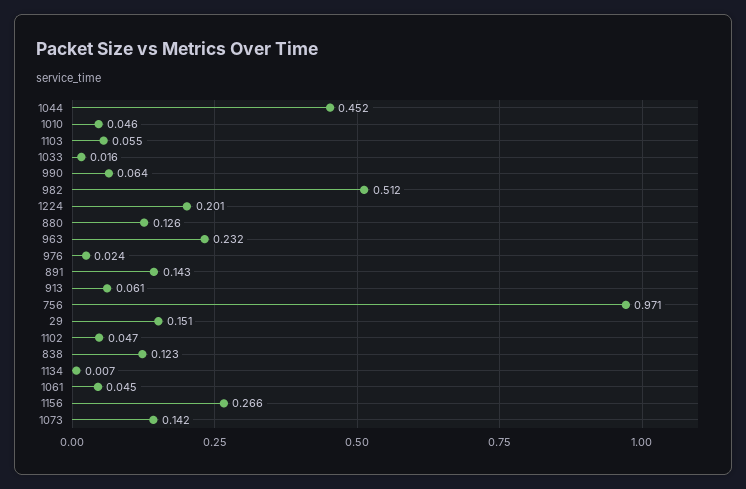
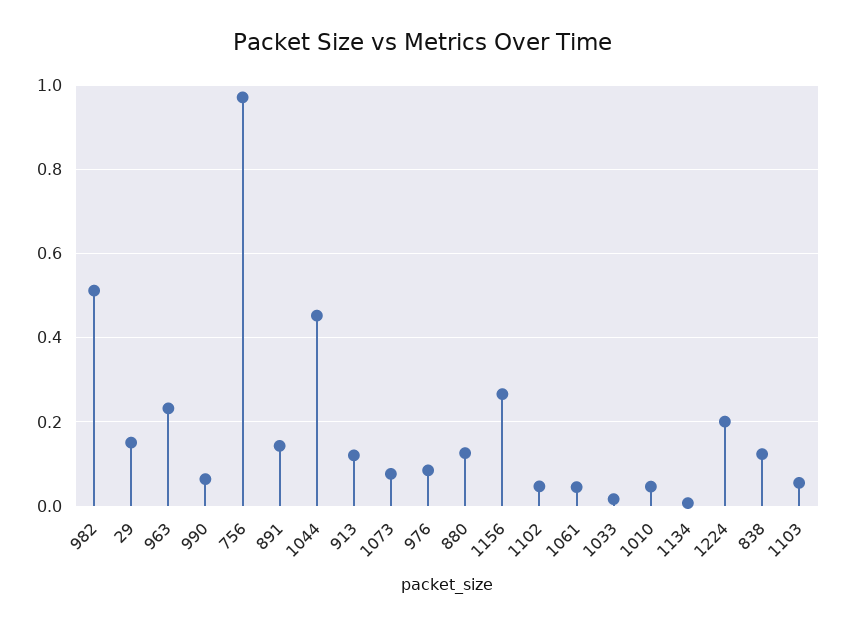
976: 0.024 -> 0.08
913: 0.061 -> 0.12
1073: 0.142 -> 0.08

